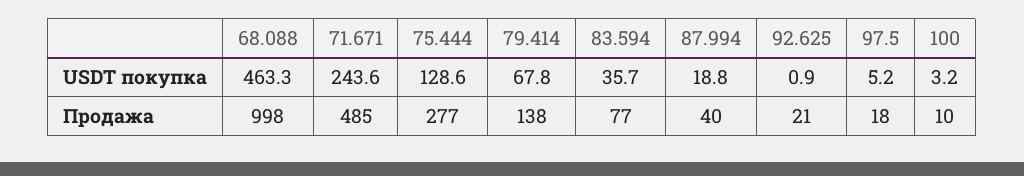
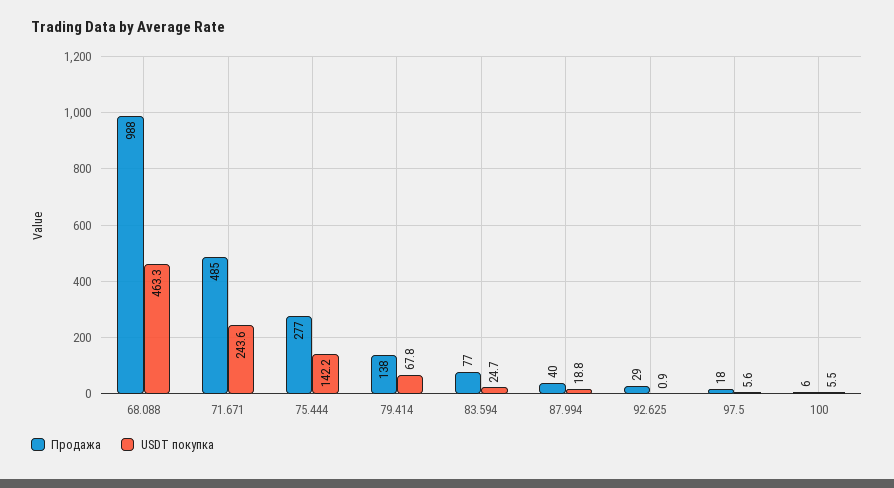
USDT покупка, 75.444: 128.6 -> 142.2
USDT покупка, 83.594: 35.7 -> 24.7
USDT покупка, 97.5: 5.2 -> 5.6
USDT покупка, 100: 3.2 -> 5.5
Продажа, 68.088: 998 -> 988
Продажа, 92.625: 21 -> 29
Продажа, 100: 10 -> 6

